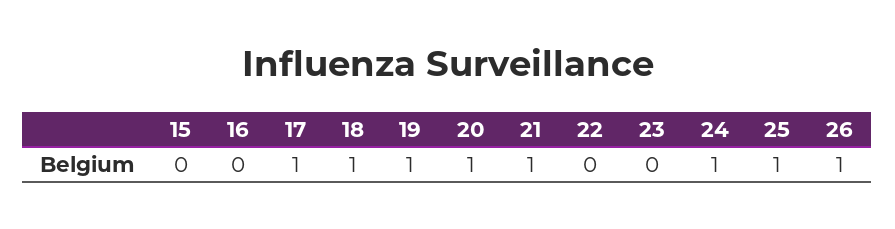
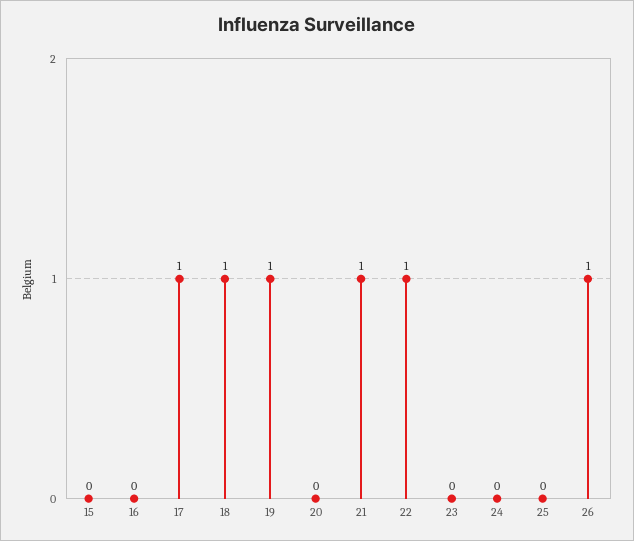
20: 1 -> 0
22: 0 -> 1
24: 1 -> 0
25: 1 -> 0

